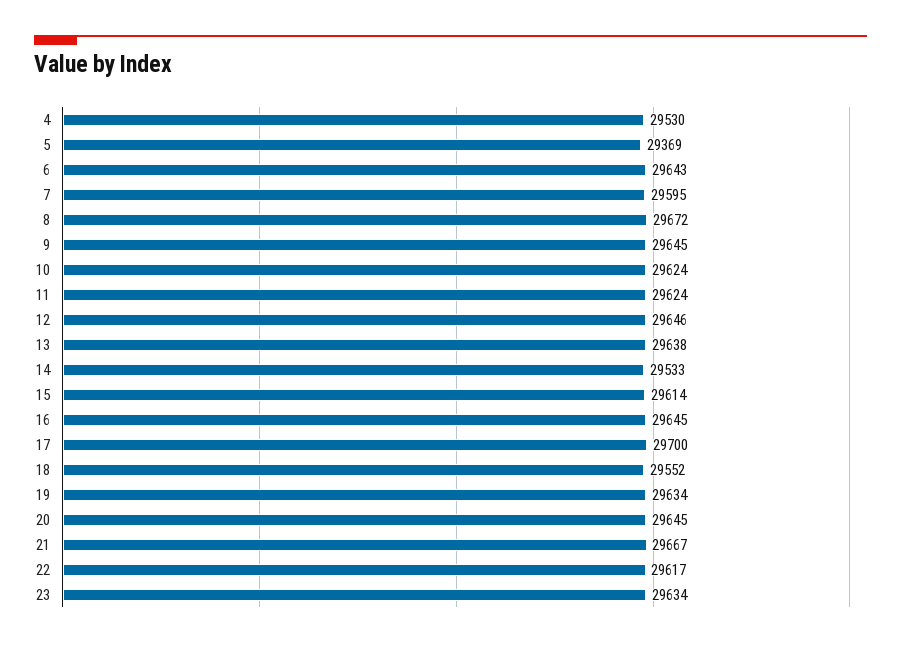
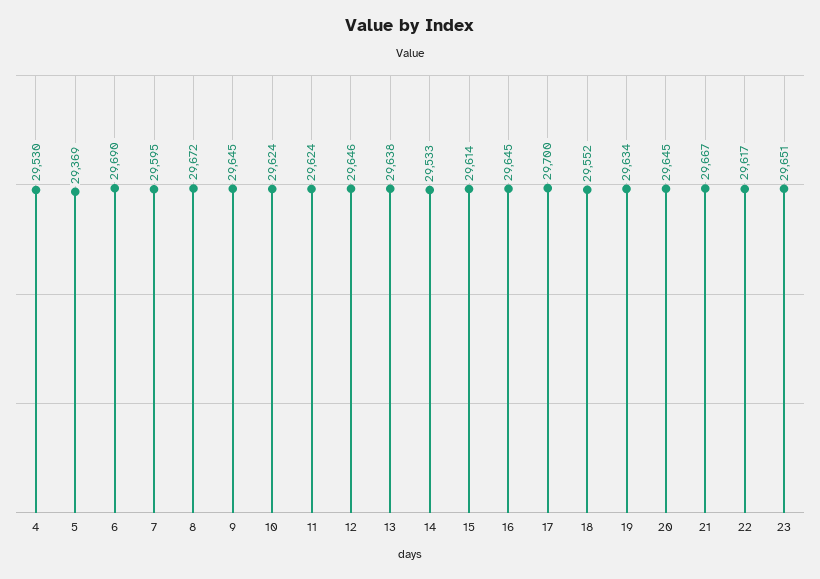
6: 29643 -> 29690
23: 29634 -> 29651

